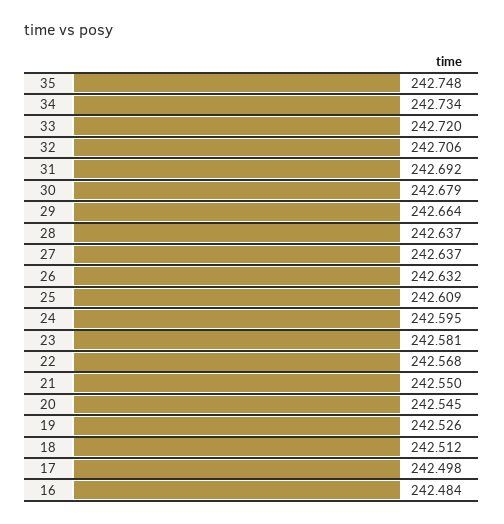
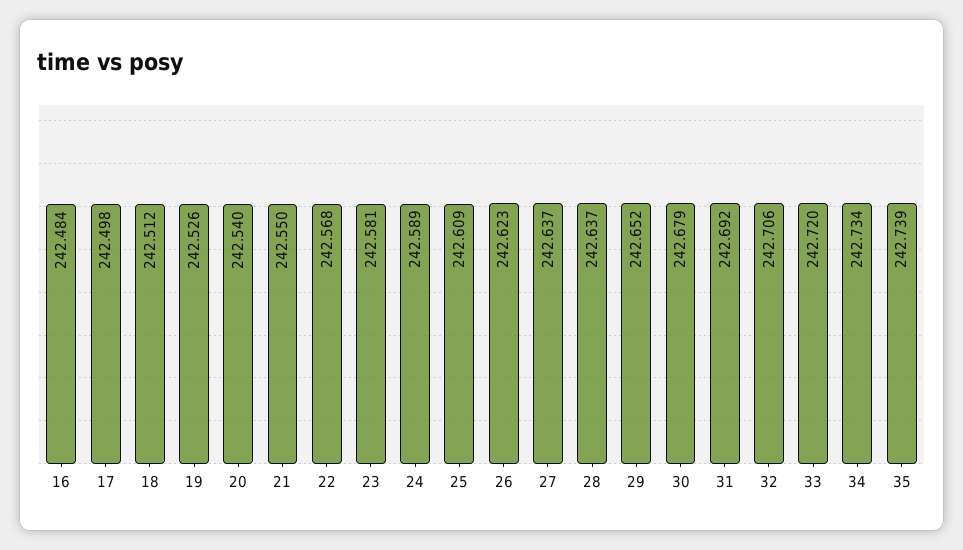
35: 242.748 -> 242.739
29: 242.664 -> 242.652
26: 242.632 -> 242.623
24: 242.595 -> 242.589
20: 242.545 -> 242.54

